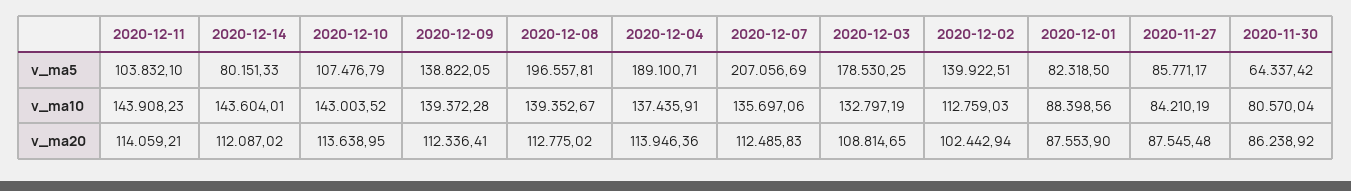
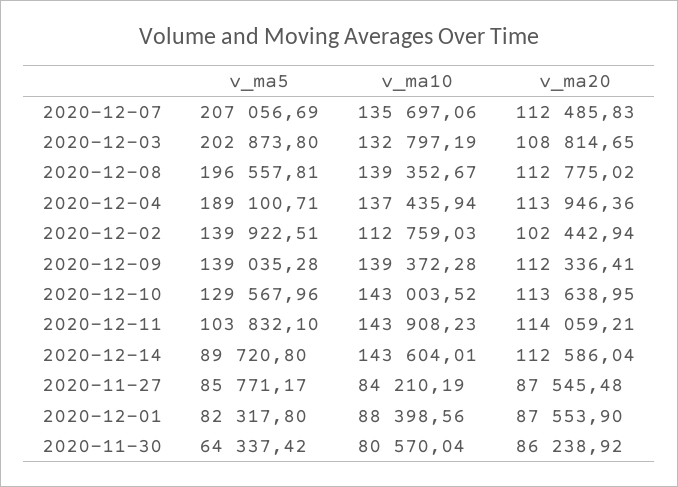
2020-12-14, v_ma5: 80151.33 -> 89720.8
2020-12-10, v_ma5: 107476.79 -> 129567.96
2020-12-09, v_ma5: 138822.05 -> 139035.28
2020-12-03, v_ma5: 178530.25 -> 202873.8
2020-12-01, v_ma5: 82318.5 -> 82317.8
2020-12-04, v_ma10: 137435.91 -> 137435.94
2020-12-14, v_ma20: 112087.02 -> 112586.04

